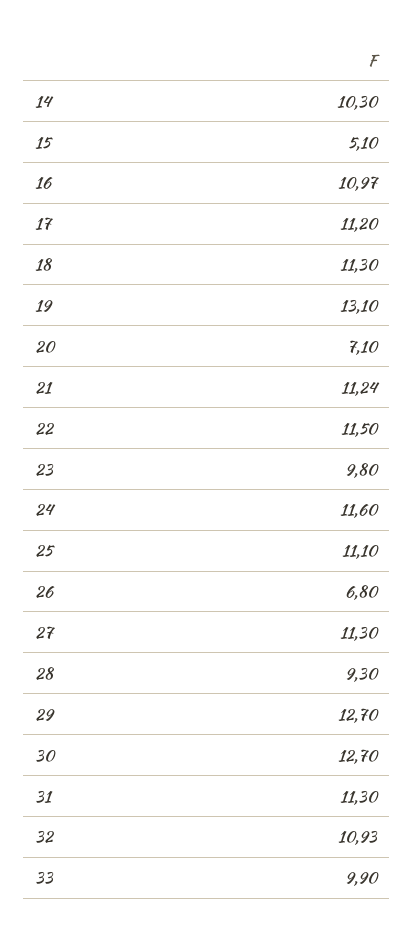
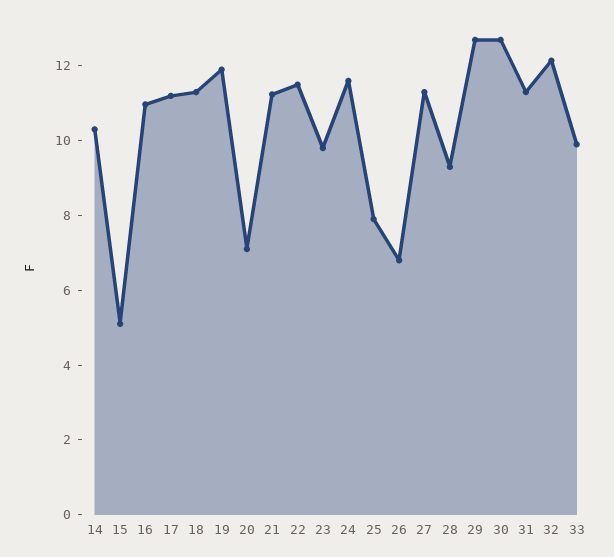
19: 13.1 -> 12
25: 11.1 -> 8
32: 10.93 -> 12

